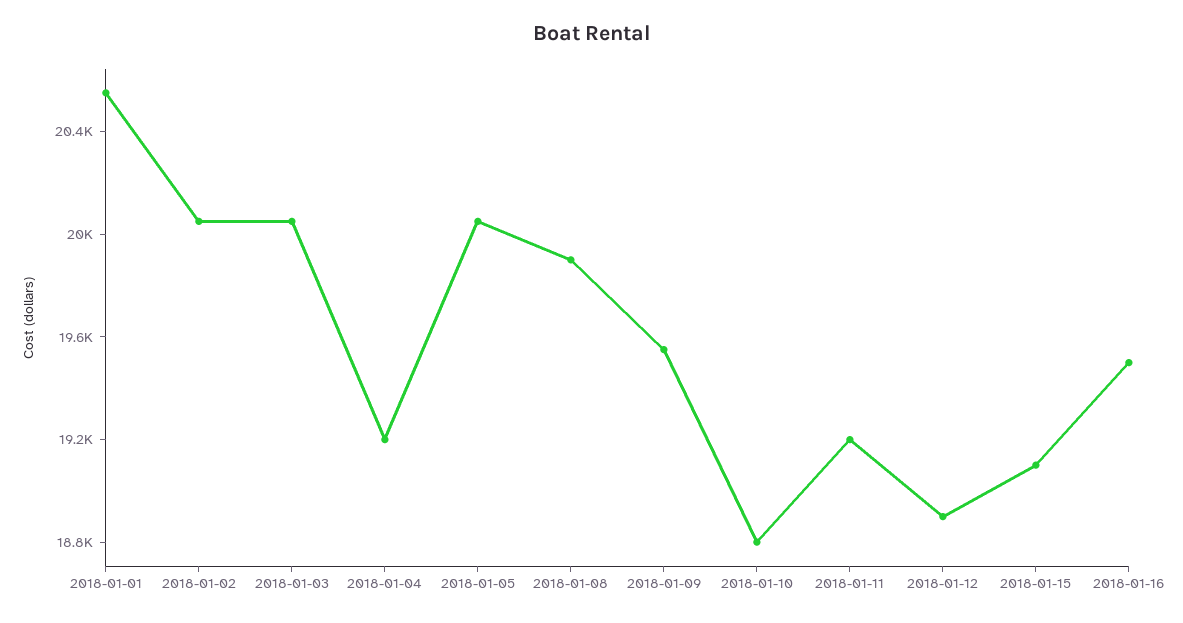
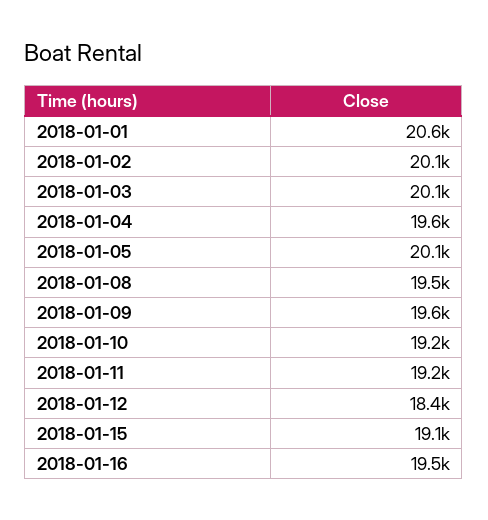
2018-01-04: 19200 -> 19600
2018-01-08: 19900 -> 19500
2018-01-10: 18800 -> 19200
2018-01-12: 18900 -> 18400

